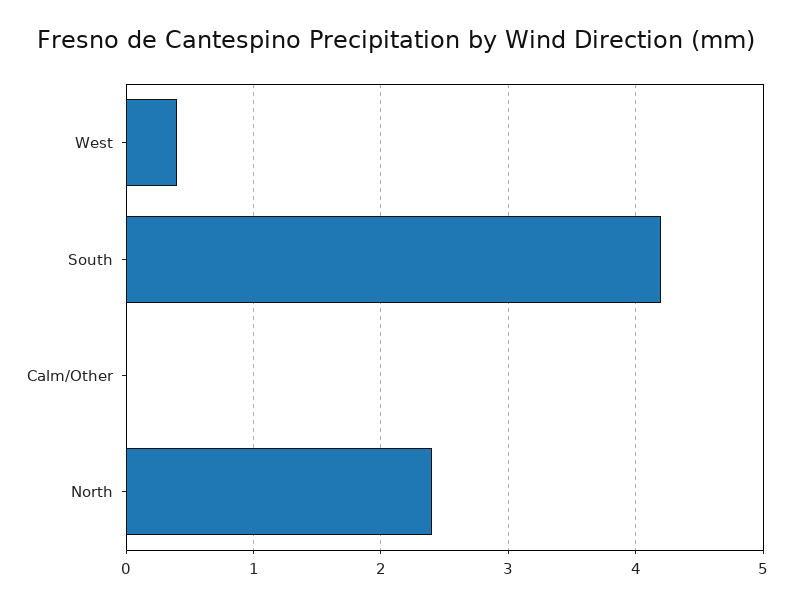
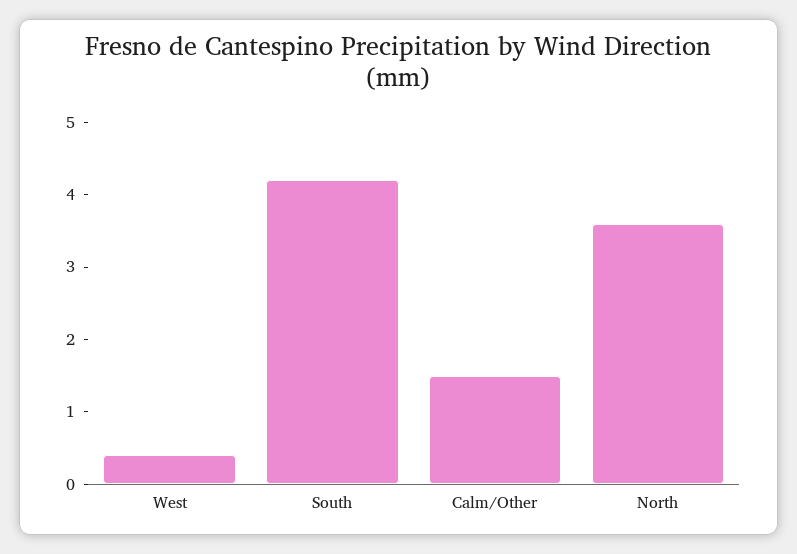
Calm/Other: 0 -> 1.5
North: 2.4 -> 3.5

